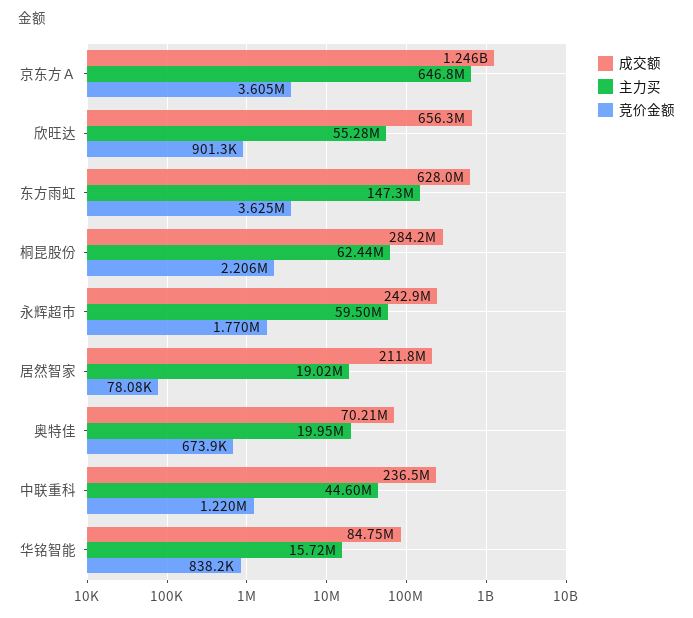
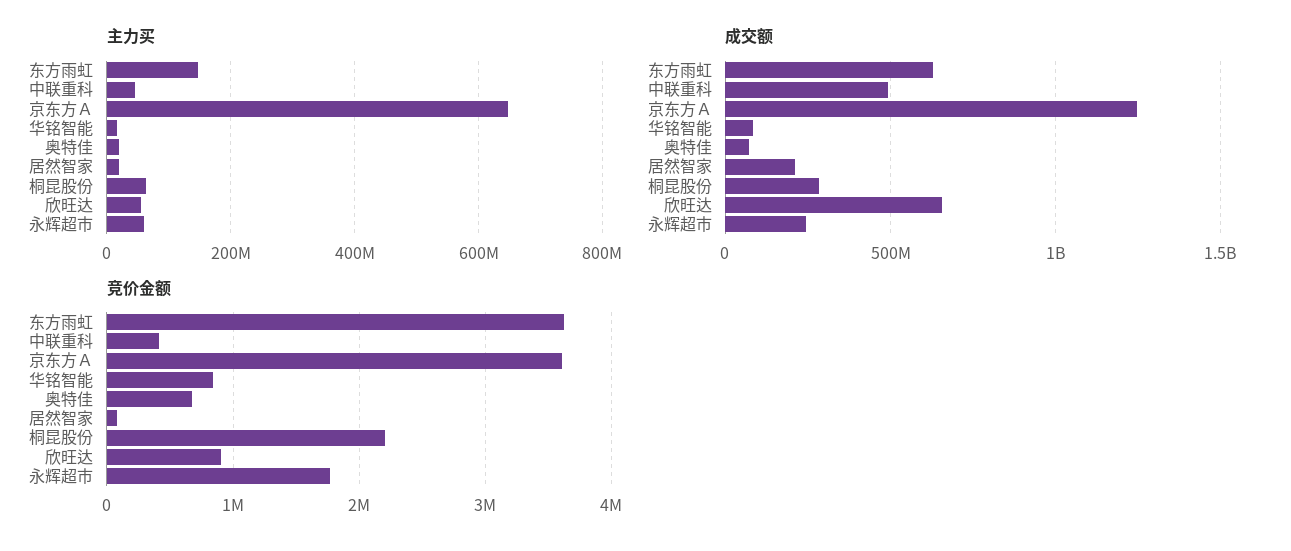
成交额, 中联重科: 236500000 -> 500000000
竞价金额, 中联重科: 1220000 -> 400000

